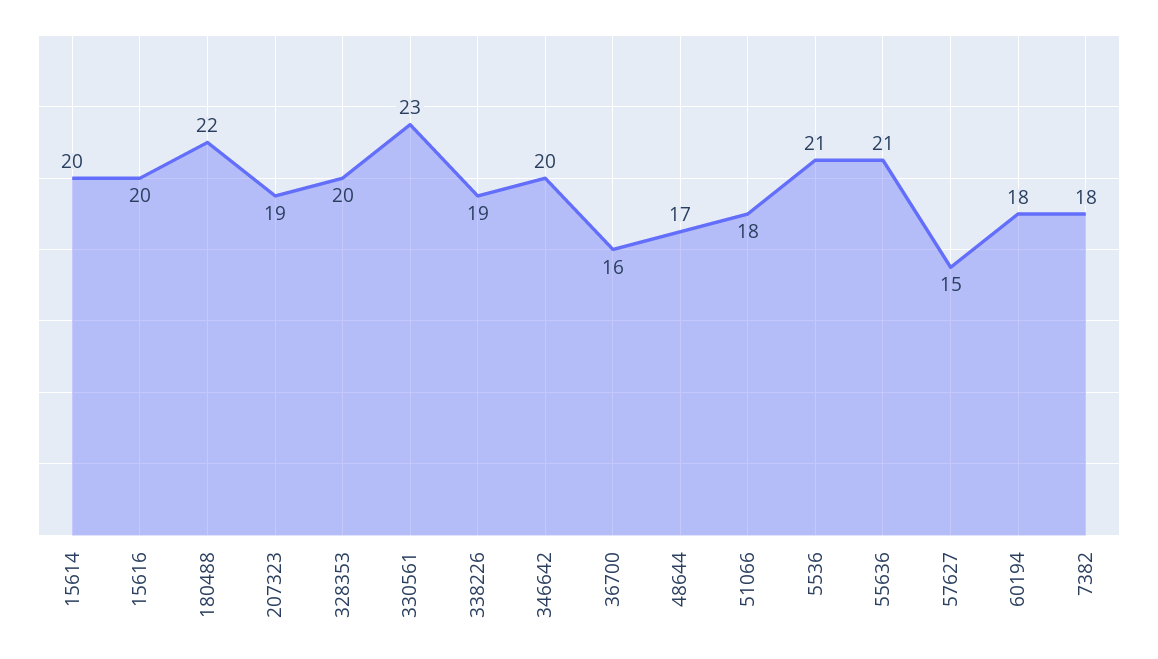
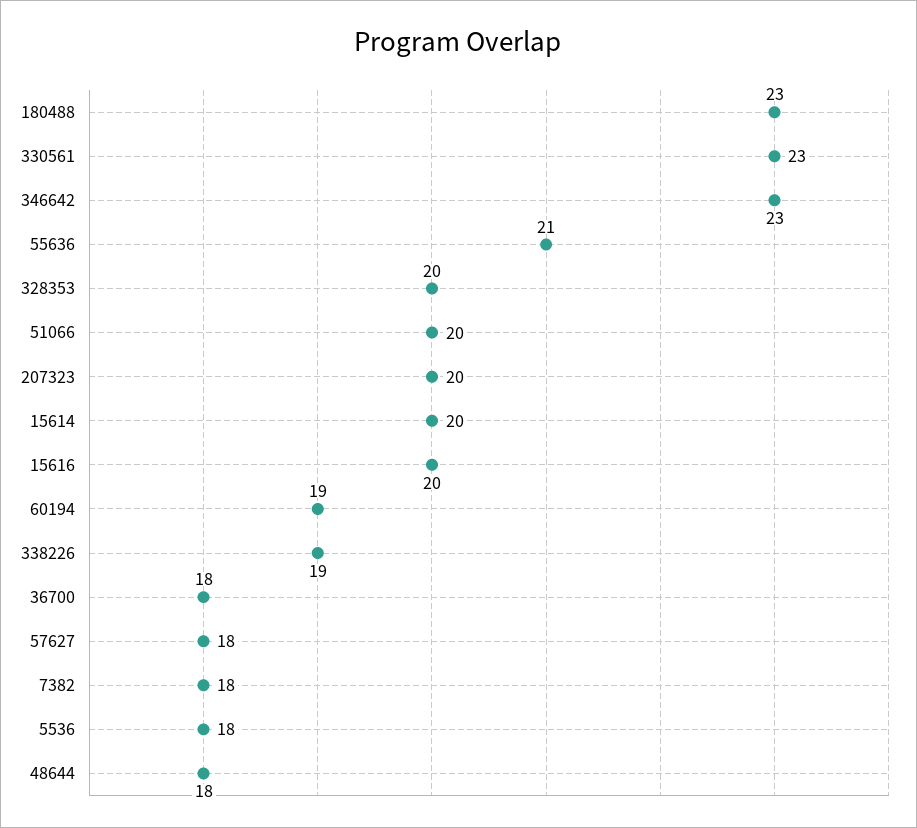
180488: 22 -> 23
207323: 19 -> 20
346642: 20 -> 23
36700: 16 -> 18
48644: 17 -> 18
51066: 18 -> 20
5536: 21 -> 18
57627: 15 -> 18
60194: 18 -> 19

